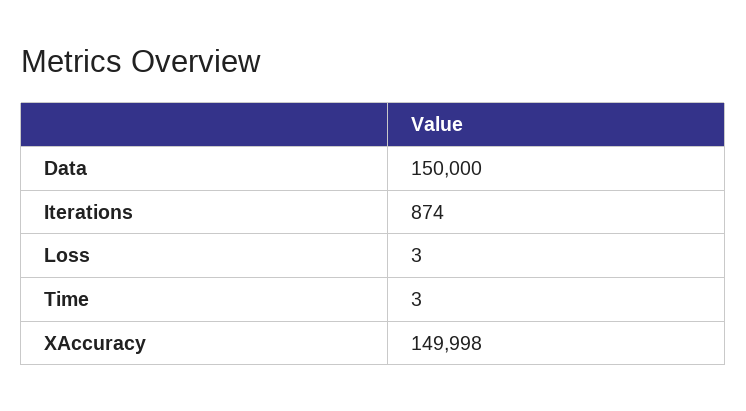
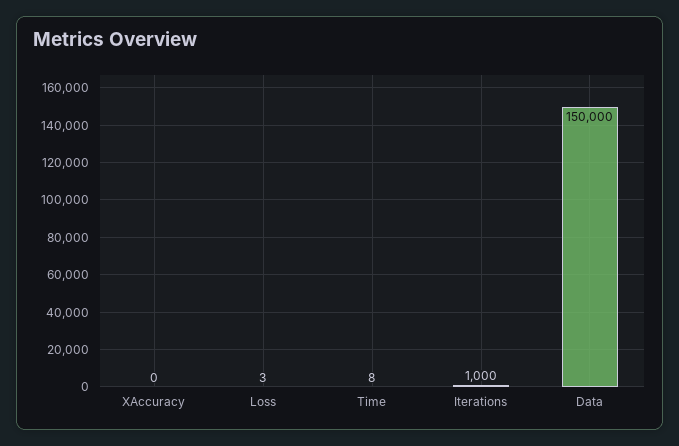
Iterations: 874 -> 1000
Time: 3 -> 8
XAccuracy: 149998 -> 0

